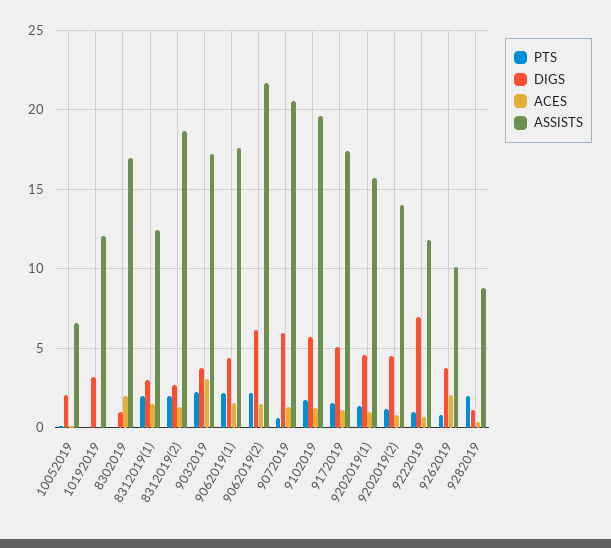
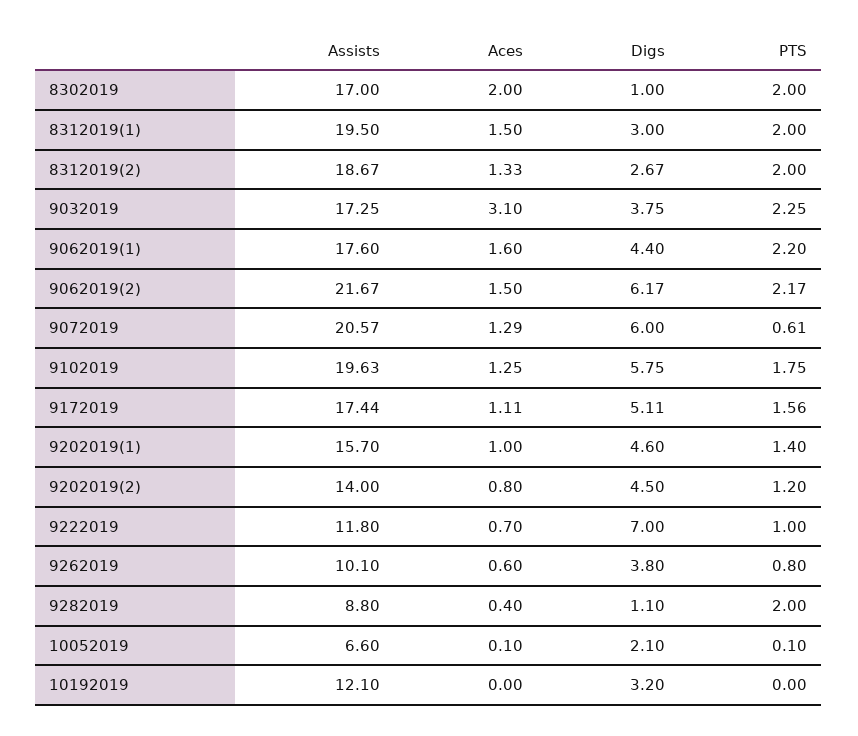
PTS, 8302019: 0 -> 2
ASSISTS, 8312019(1): 12.5 -> 19.5
ACES, 9262019: 2 -> 0.6

